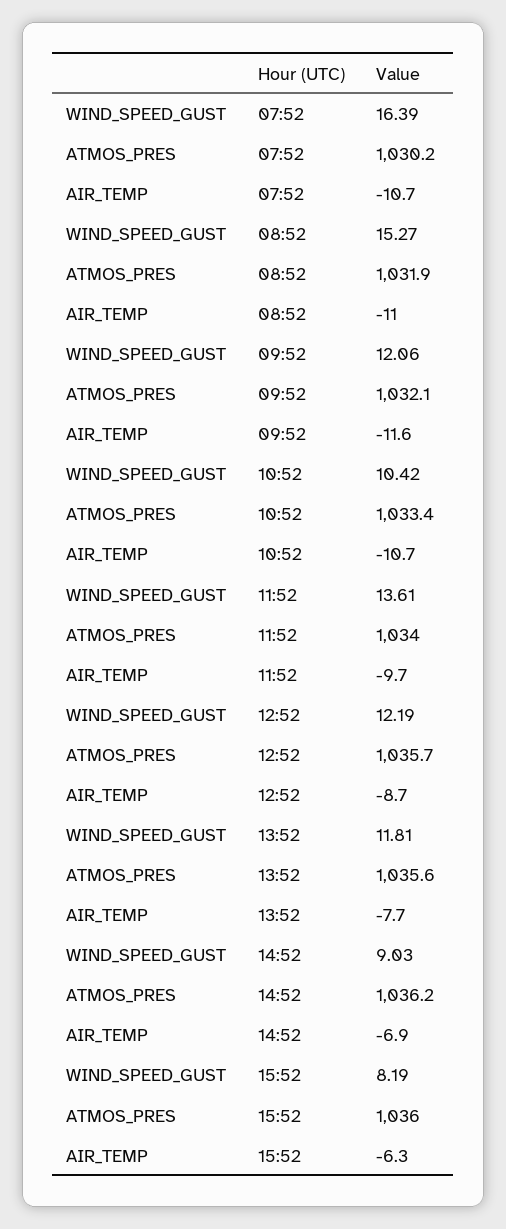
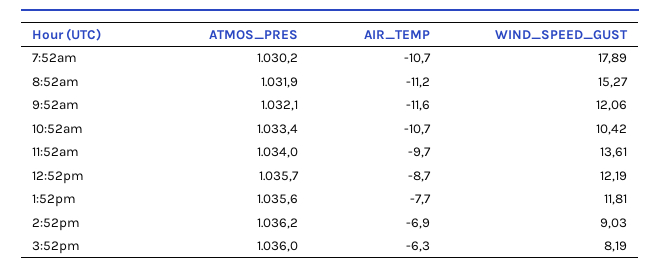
WIND_SPEED_GUST, 07:52: 16.39 -> 17.89
AIR_TEMP, 08:52: -11 -> -11.2

